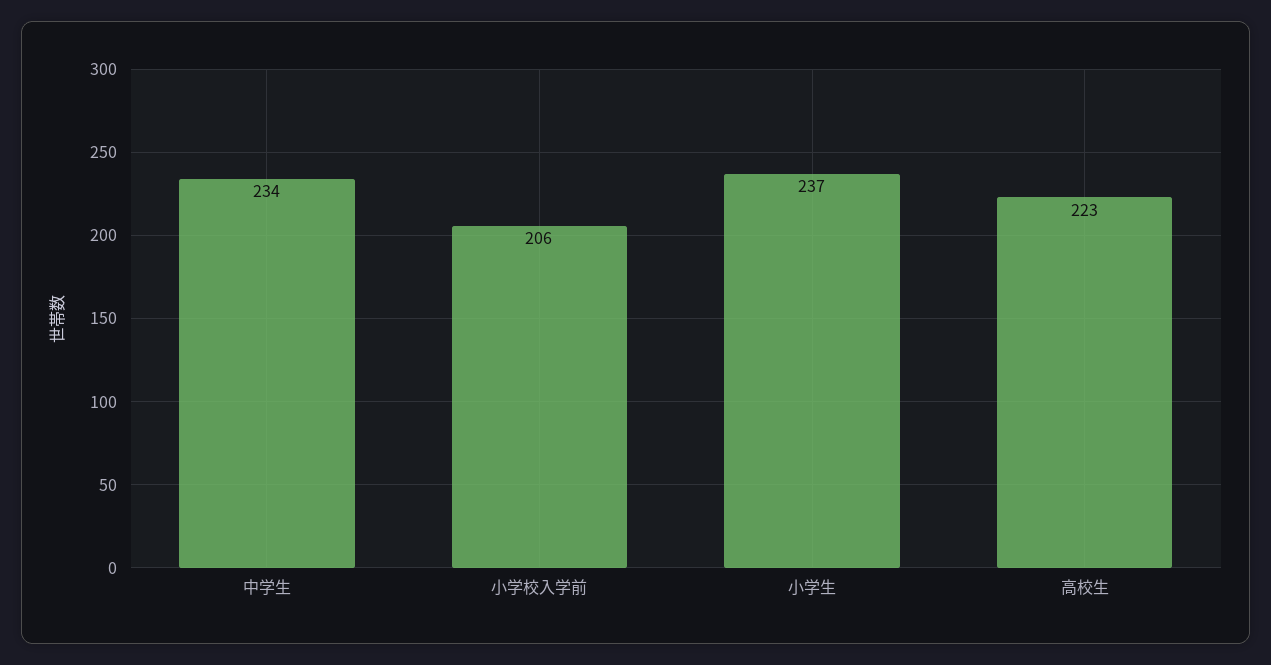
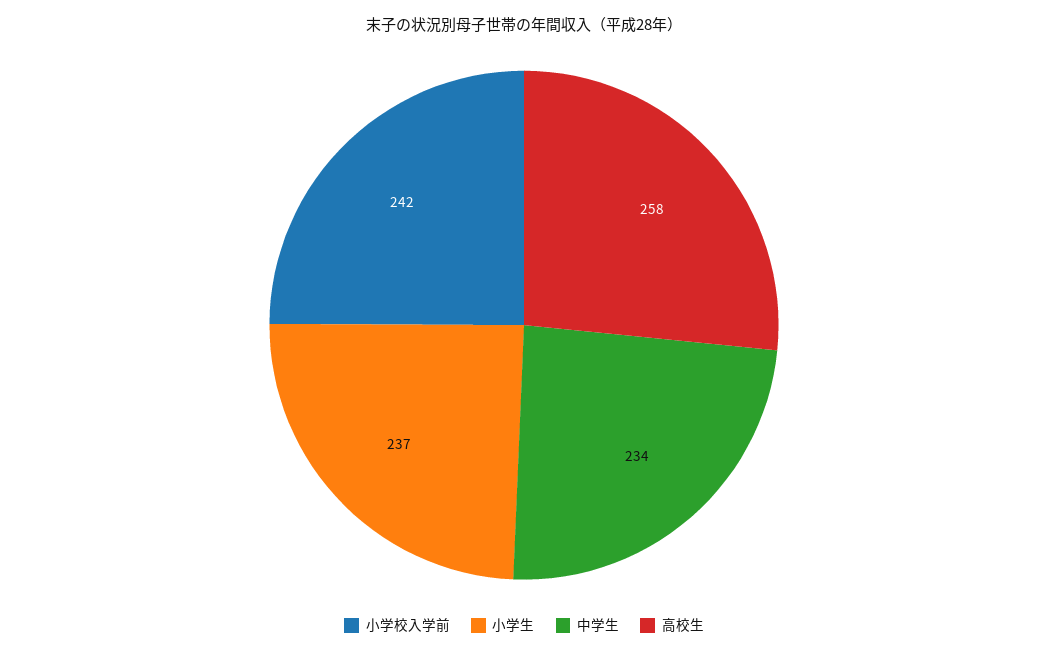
小学校入学前: 206 -> 242
高校生: 223 -> 258

